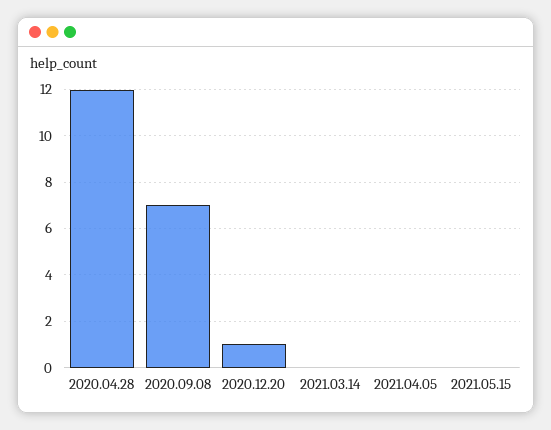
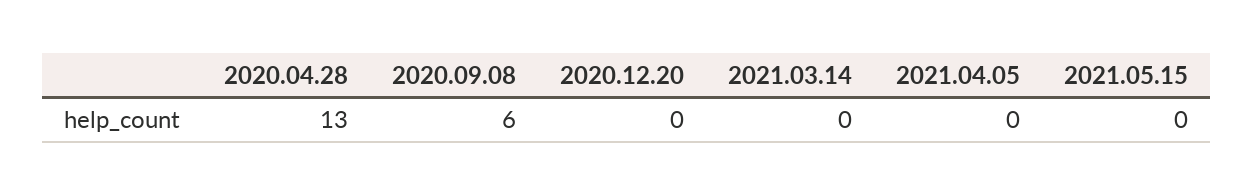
2020.04.28: 12 -> 13
2020.09.08: 7 -> 6
2020.12.20: 1 -> 0

